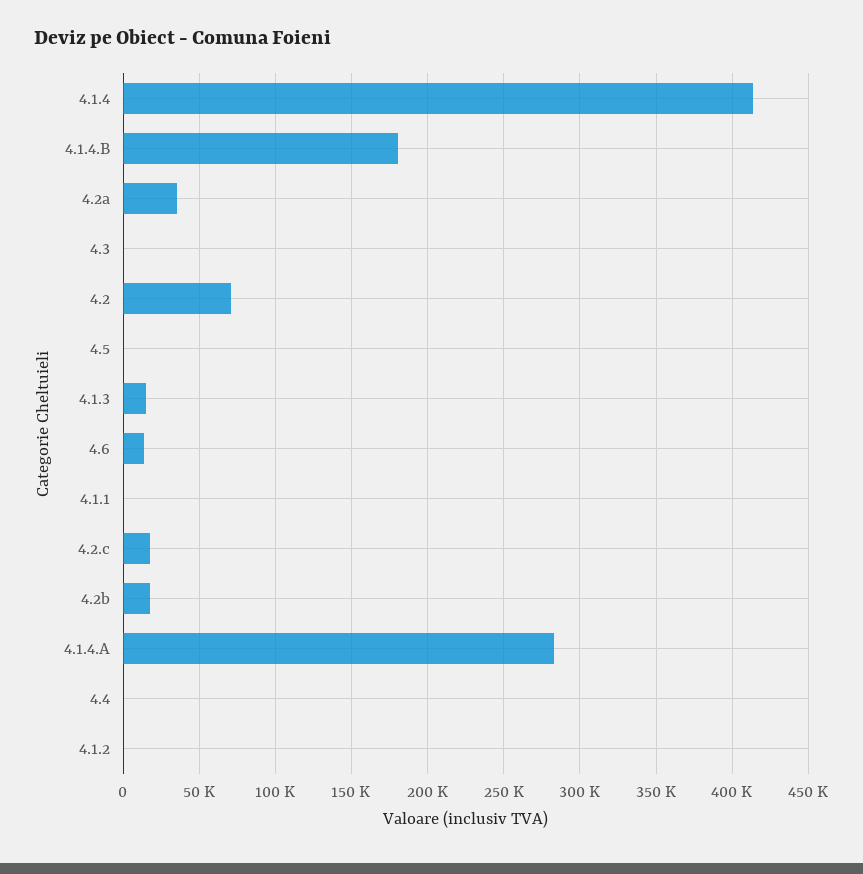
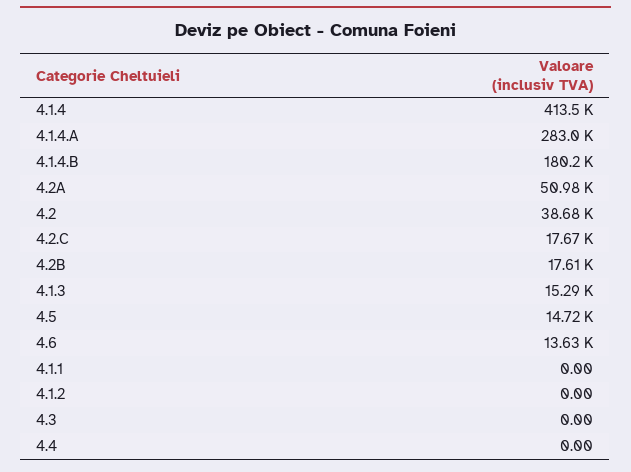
4.2a: 35000 -> 50980
4.2: 70000 -> 38680
4.5: 0 -> 14720

